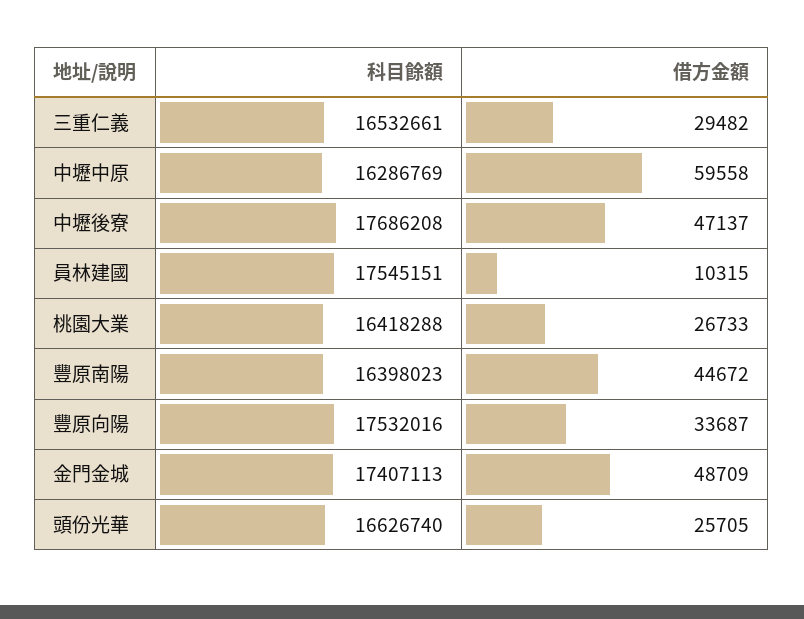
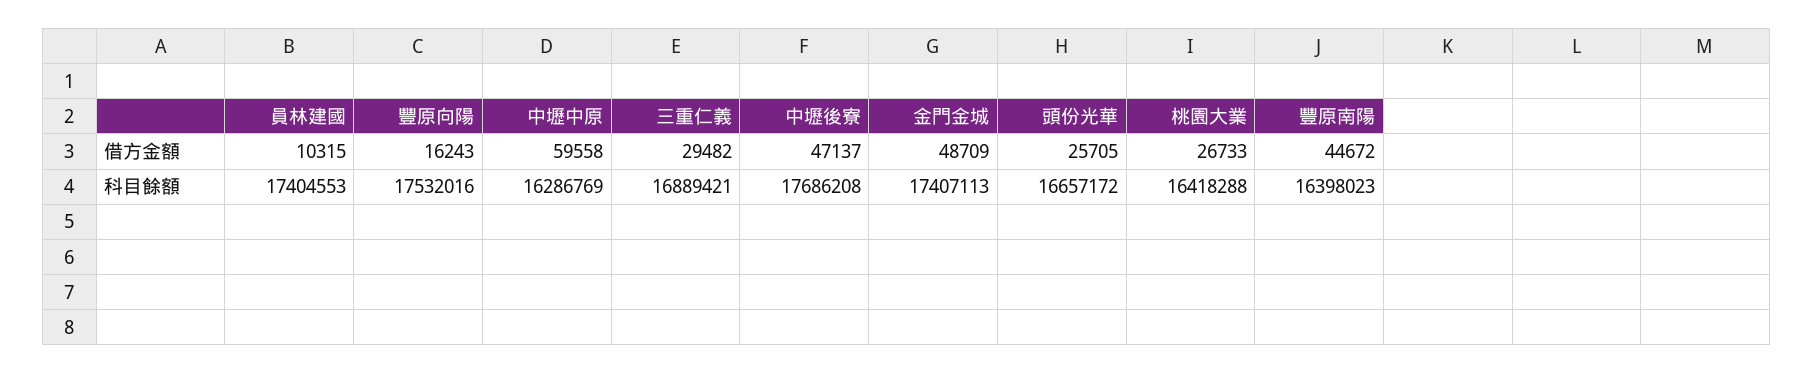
科目餘額, 三重仁義: 16532661 -> 16889421
科目餘額, 員林建國: 17545151 -> 17404553
借方金額, 豐原向陽: 33687 -> 16243
科目餘額, 頭份光華: 16626740 -> 16657172

